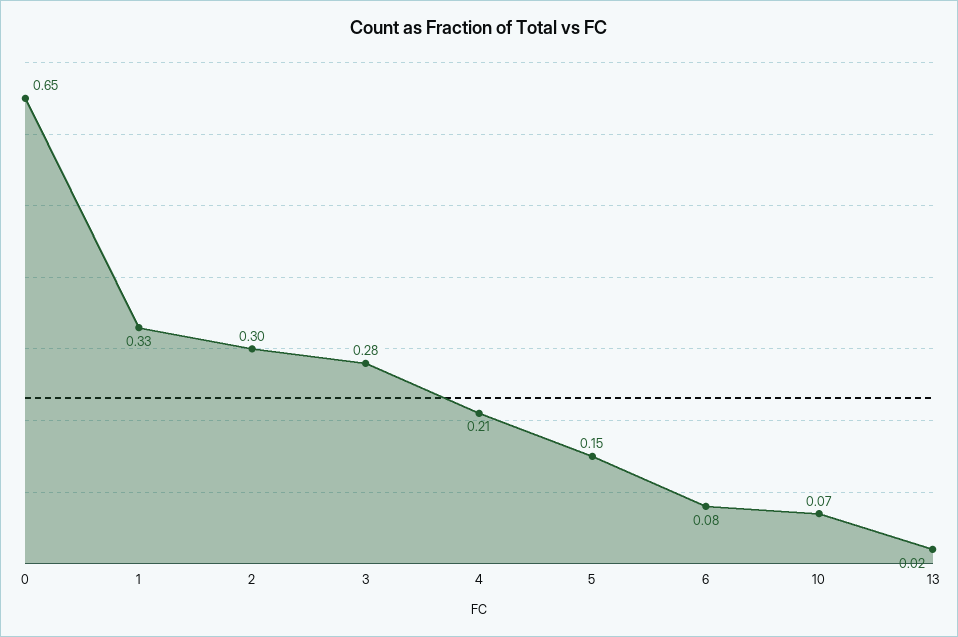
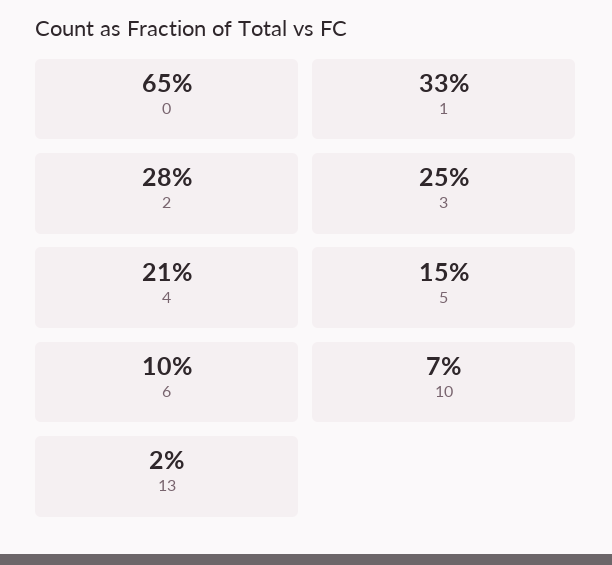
2: 0.3 -> 0.28
3: 0.28 -> 0.25
6: 0.08 -> 0.1

